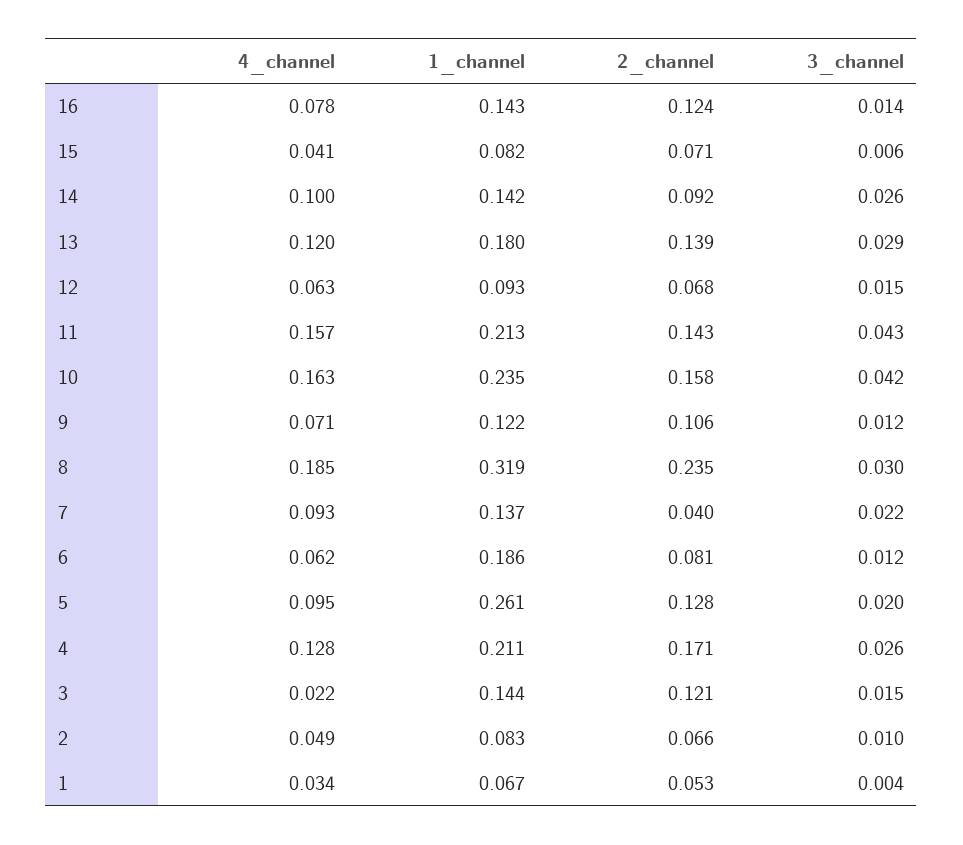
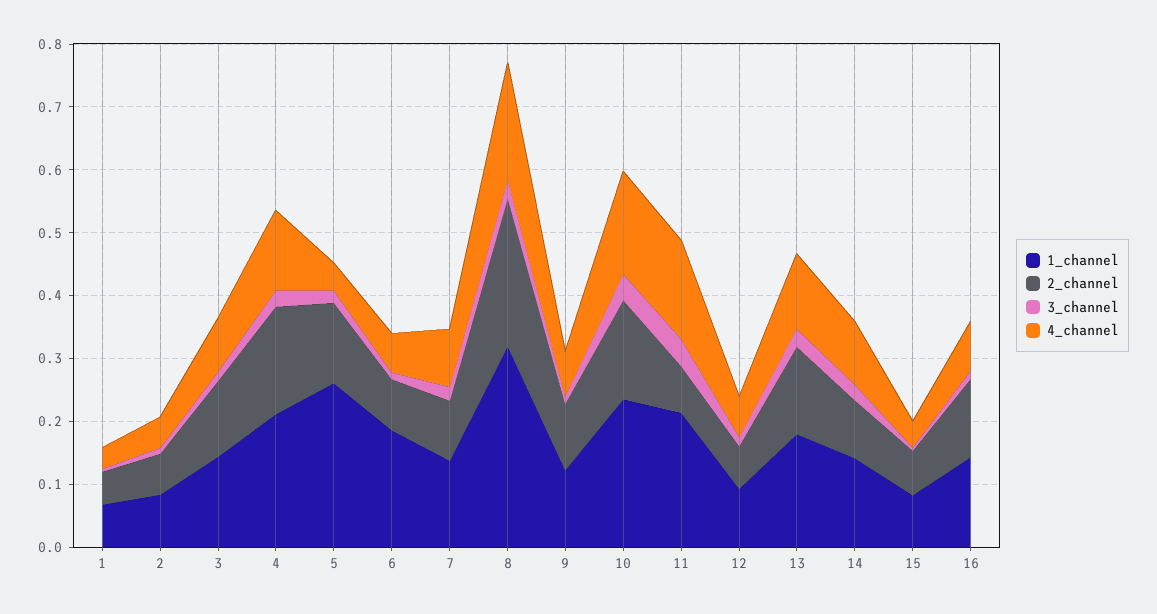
2_channel, 11: 0.143 -> 0.08
2_channel, 7: 0.04 -> 0.1
4_channel, 5: 0.095 -> 0.04
4_channel, 3: 0.022 -> 0.08

